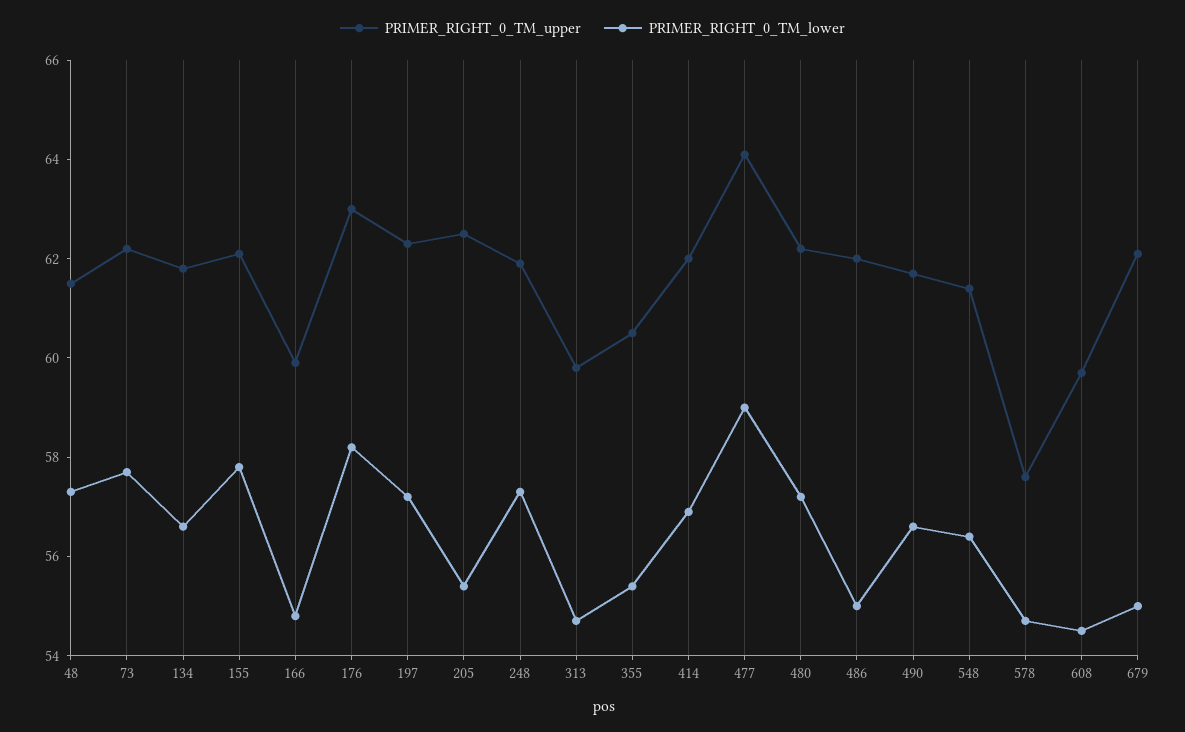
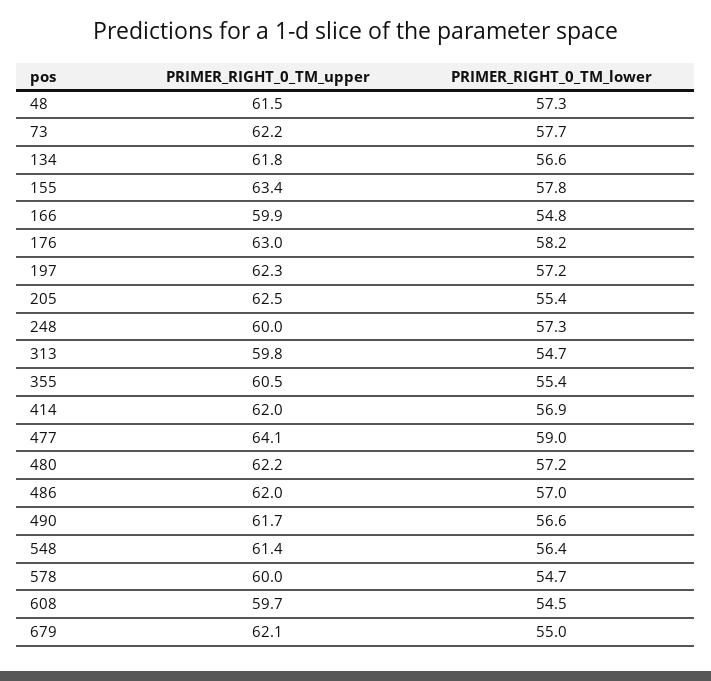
PRIMER_RIGHT_0_TM_upper, 155: 62 -> 63.4
PRIMER_RIGHT_0_TM_upper, 248: 62 -> 60
PRIMER_RIGHT_0_TM_lower, 486: 55 -> 57
PRIMER_RIGHT_0_TM_upper, 578: 57.5 -> 60

